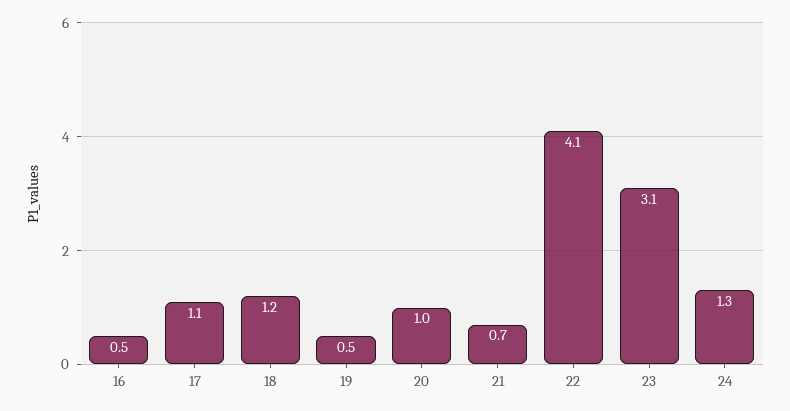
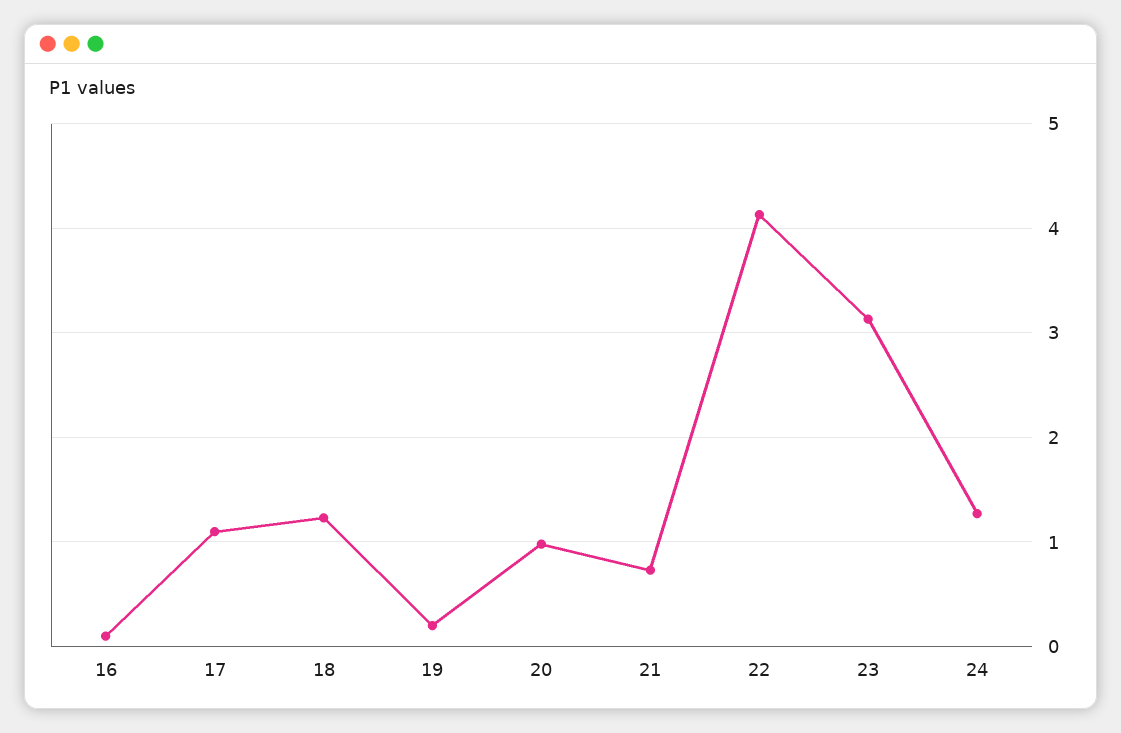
16: 0.5 -> 0.1
19: 0.5 -> 0.2

